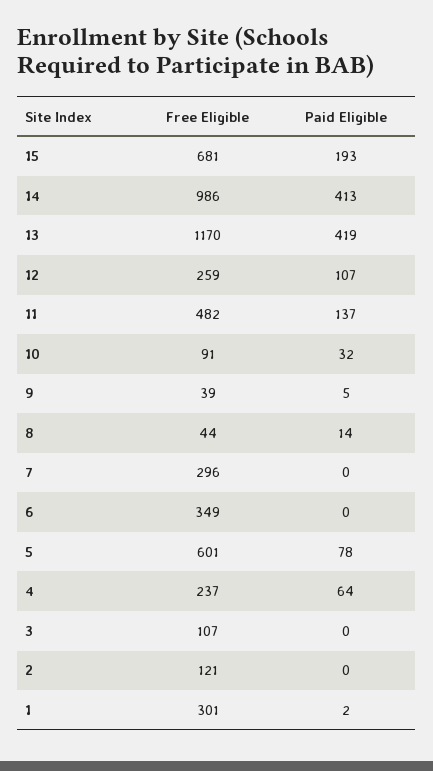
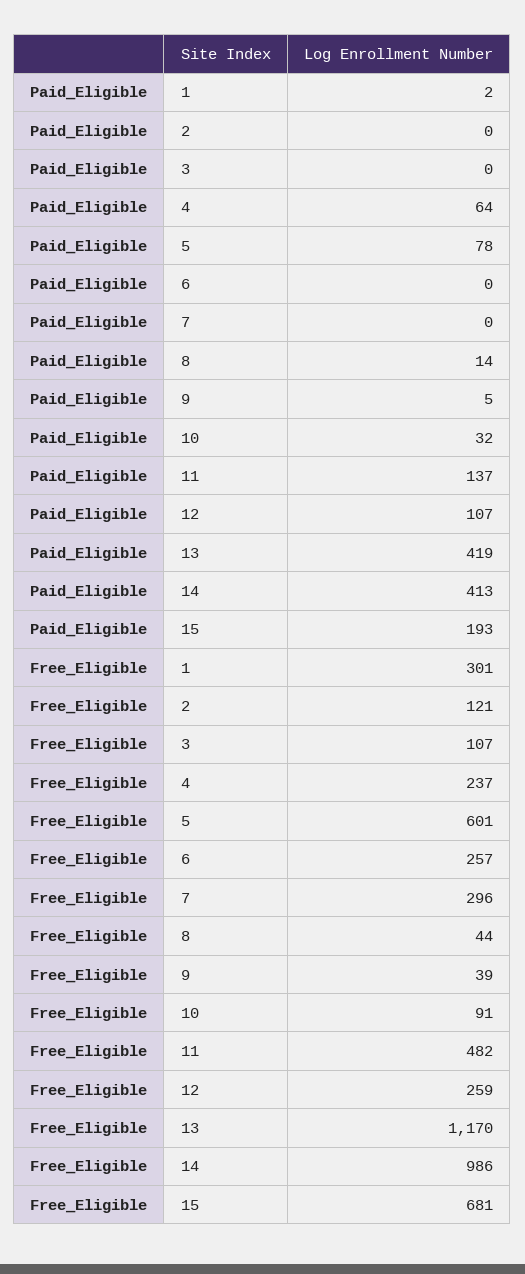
Free Eligible, 6: 349 -> 257

